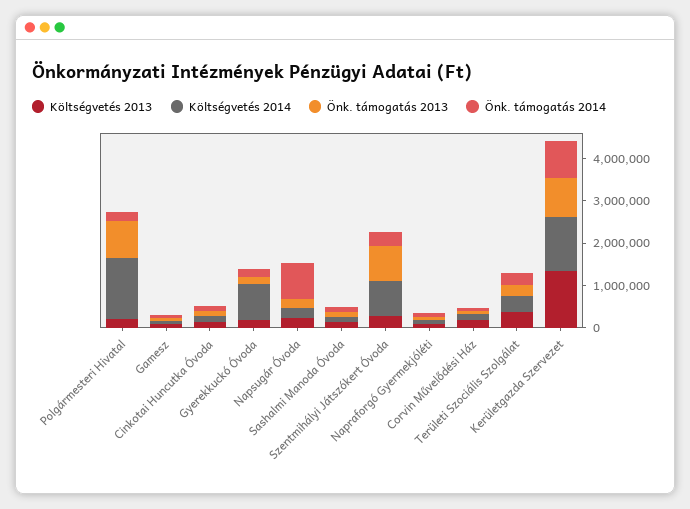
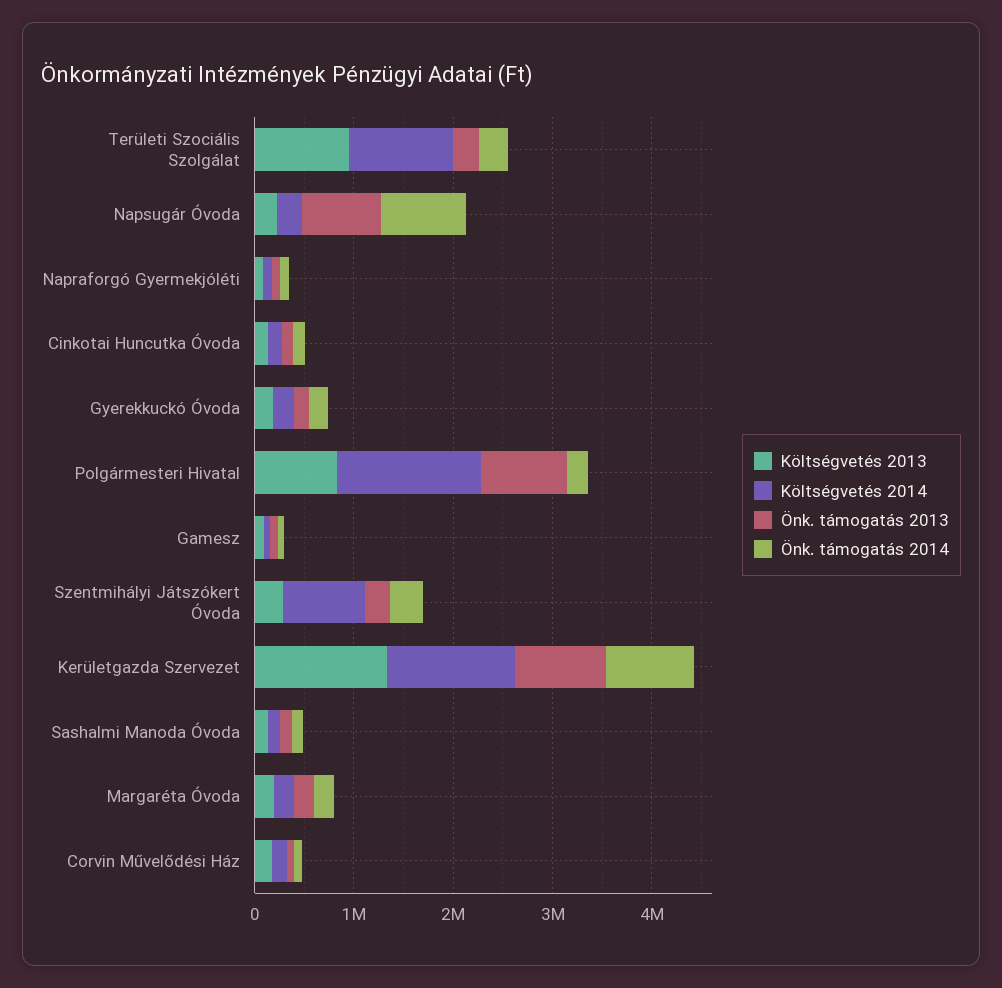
Költségvetés 2013, Polgármesteri Hivatal: 200000 -> 800000
Költségvetés 2014, Gyerekkuckó Óvoda: 800000 -> 200000
Önk. támogatás 2013, Napsugár Óvoda: 200000 -> 800000
Önk. támogatás 2013, Szentmihályi Játszókert Óvoda: 800000 -> 200000
Költségvetés 2013, Területi Szociális Szolgálat: 400000 -> 1000000
Költségvetés 2014, Területi Szociális Szolgálat: 400000 -> 1000000
Költségvetés 2013, Margaréta Óvoda: none -> 200000
Költségvetés 2014, Margaréta Óvoda: none -> 200000
Önk. támogatás 2013, Margaréta Óvoda: none -> 200000
Önk. támogatás 2014, Margaréta Óvoda: none -> 200000

